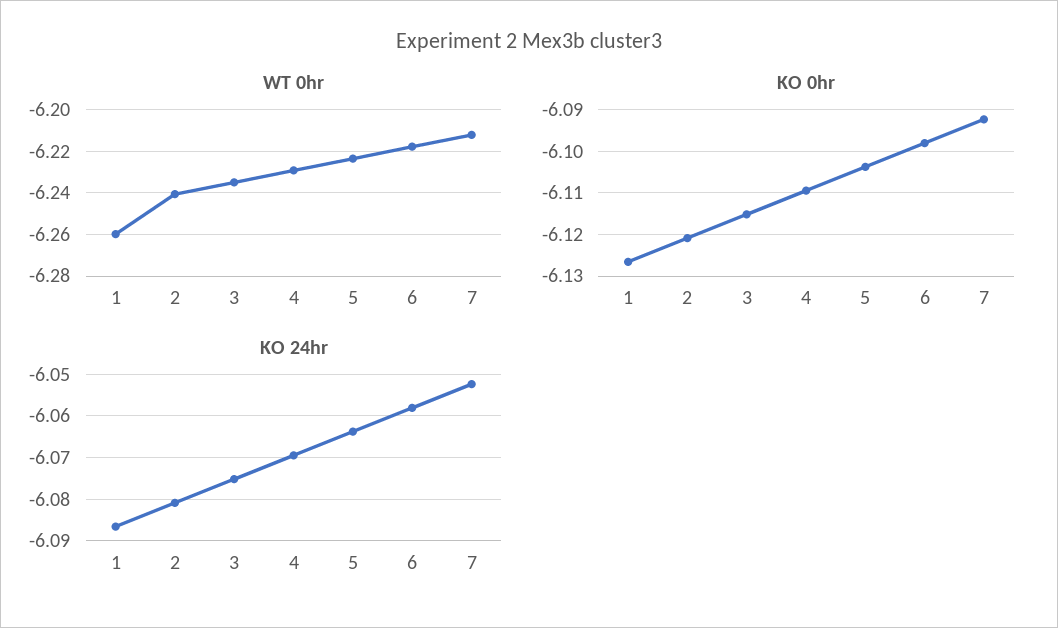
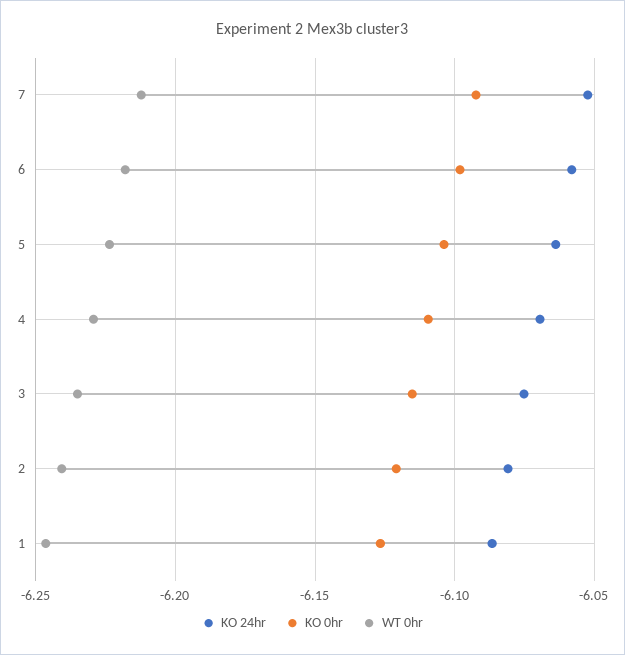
WT 0hr, 1: -6.26 -> -6.245

